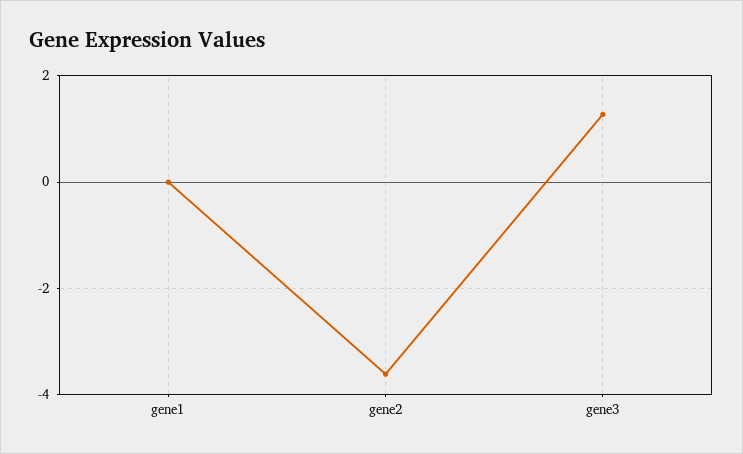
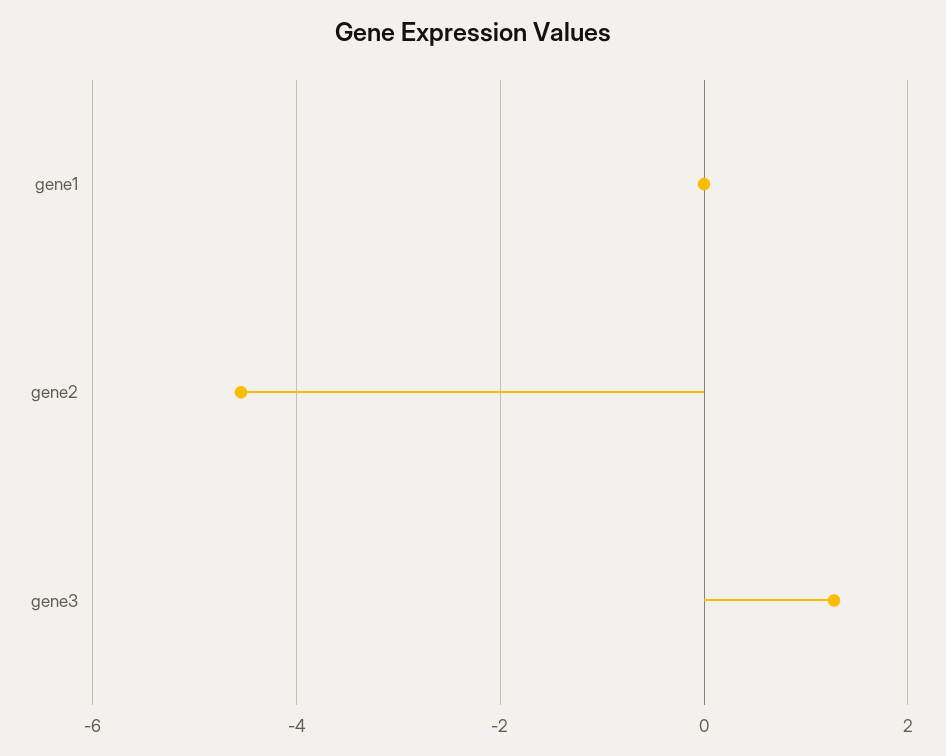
gene2: -3.6 -> -4.6

